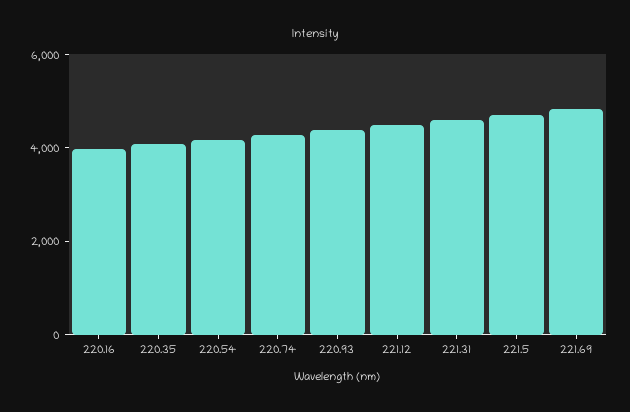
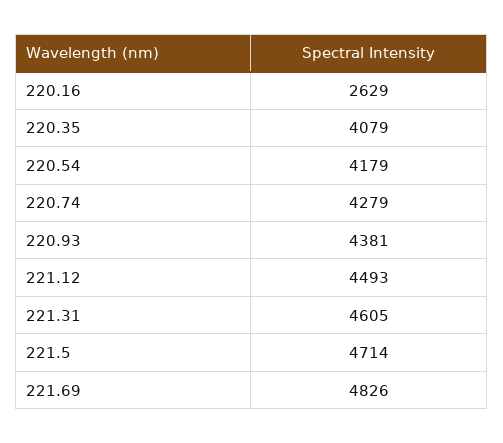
220.16: 4000 -> 2629

